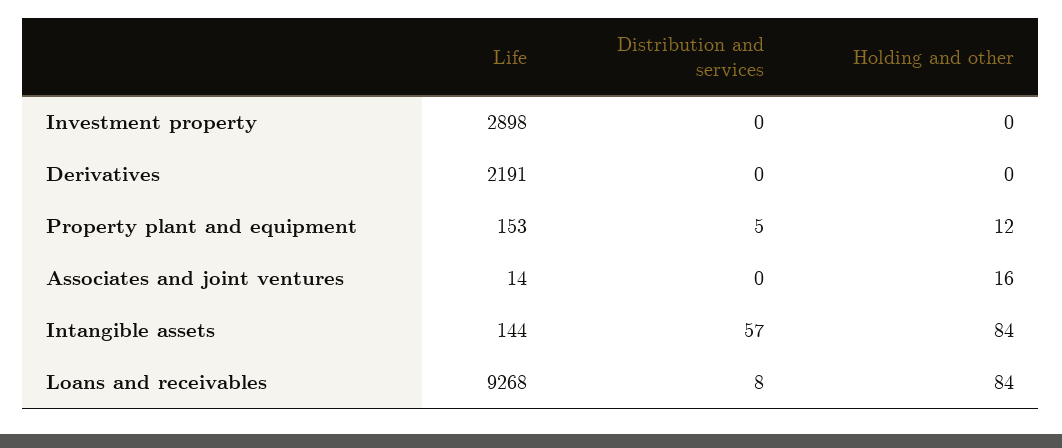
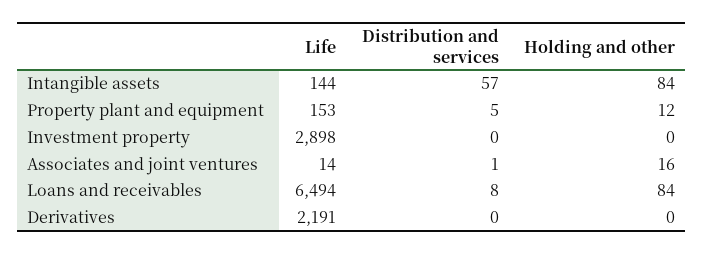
Distribution and services, Associates and joint ventures: 0 -> 1
Life, Loans and receivables: 9268 -> 6494

